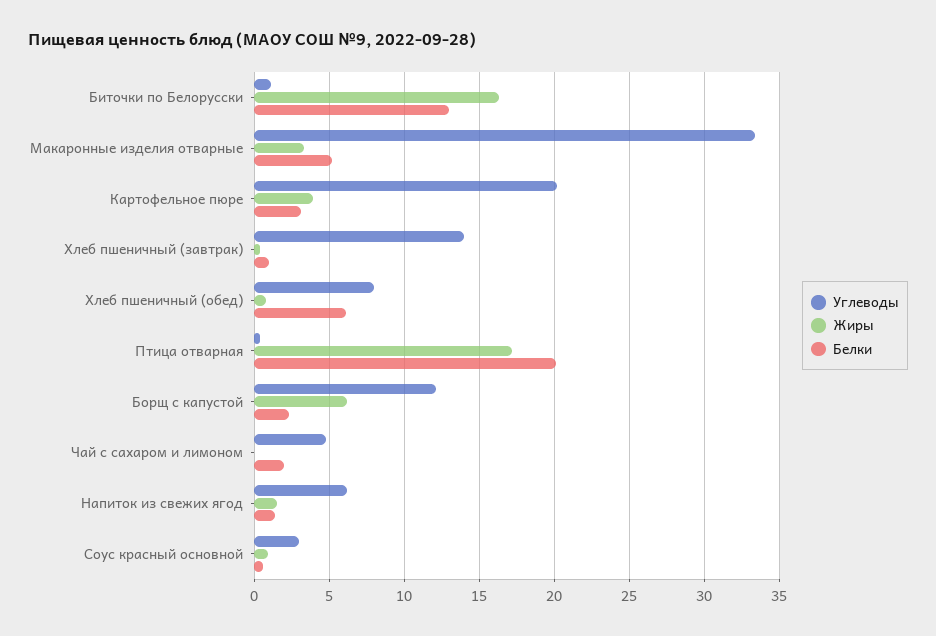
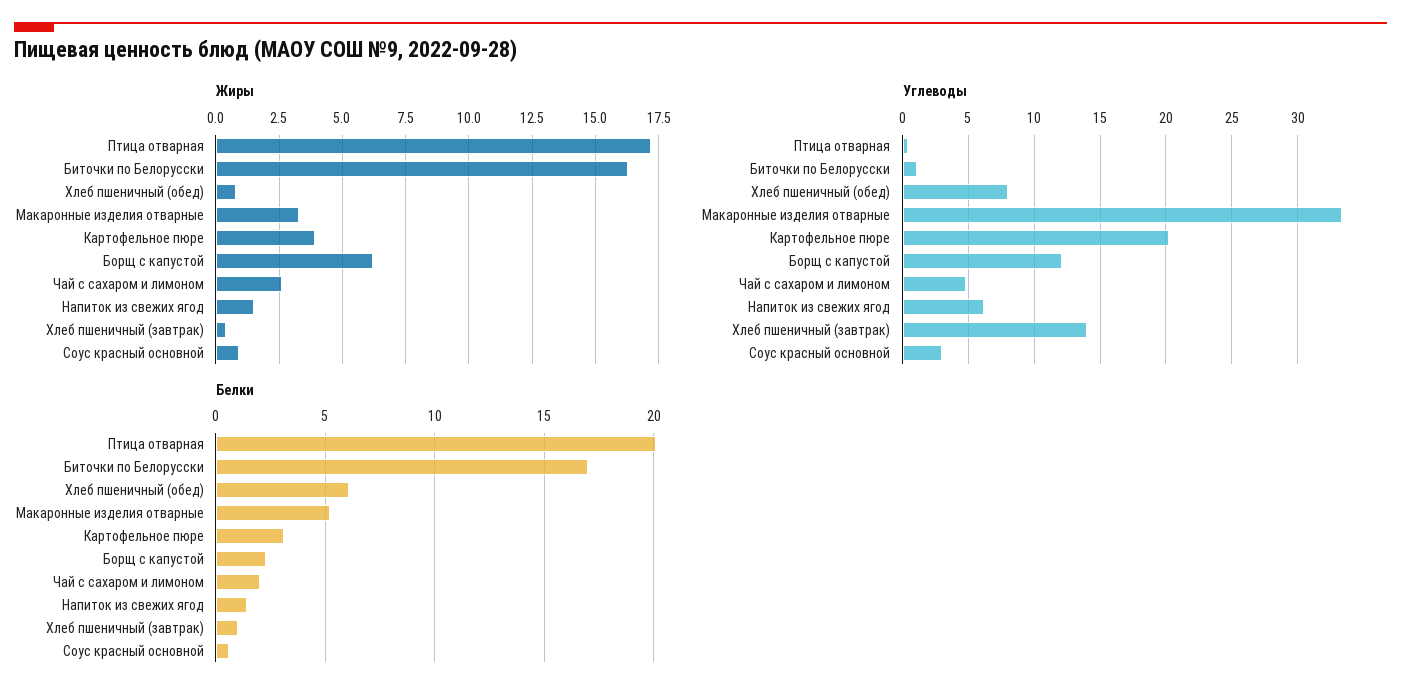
Белки, Биточки по Белорусски: 13 -> 17
Жиры, Чай с сахаром и лимоном: 0 -> 2.5

